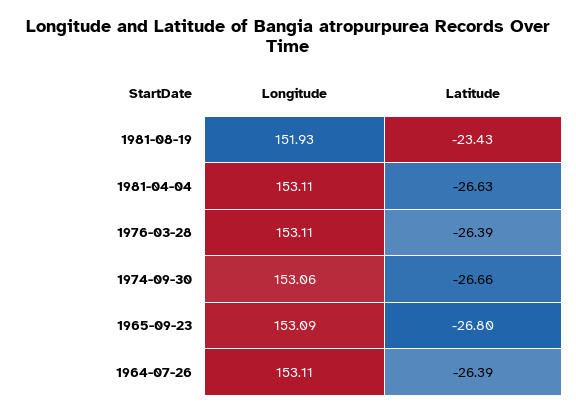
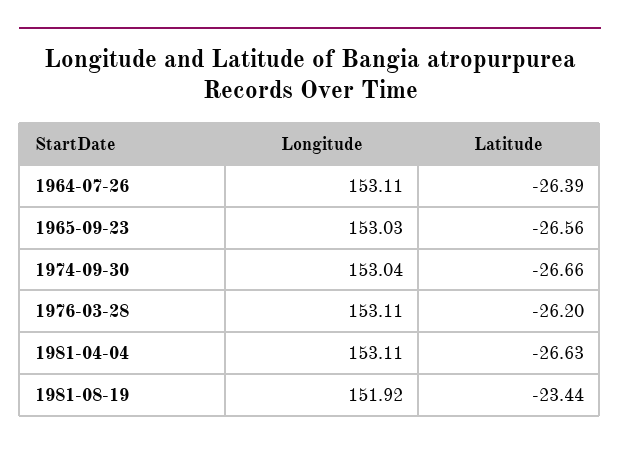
Longitude, 1981-08-19: 151.93 -> 151.92
Latitude, 1981-08-19: -23.43 -> -23.44
Latitude, 1976-03-28: -26.39 -> -26.2
Longitude, 1974-09-30: 153.06 -> 153.04
Longitude, 1965-09-23: 153.09 -> 153.03
Latitude, 1965-09-23: -26.8 -> -26.56

